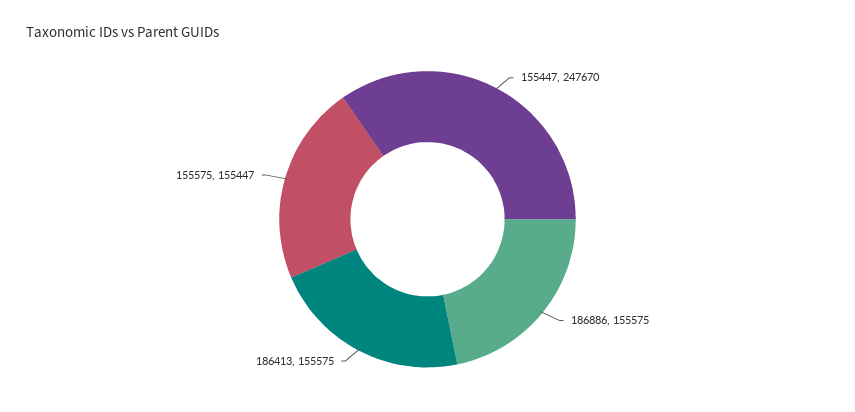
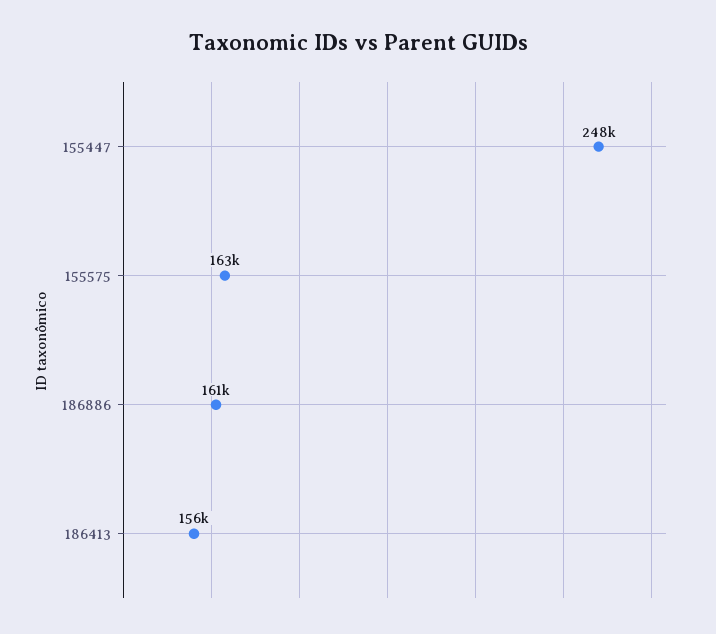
186886: 155575 -> 161000
155575: 155447 -> 163000

